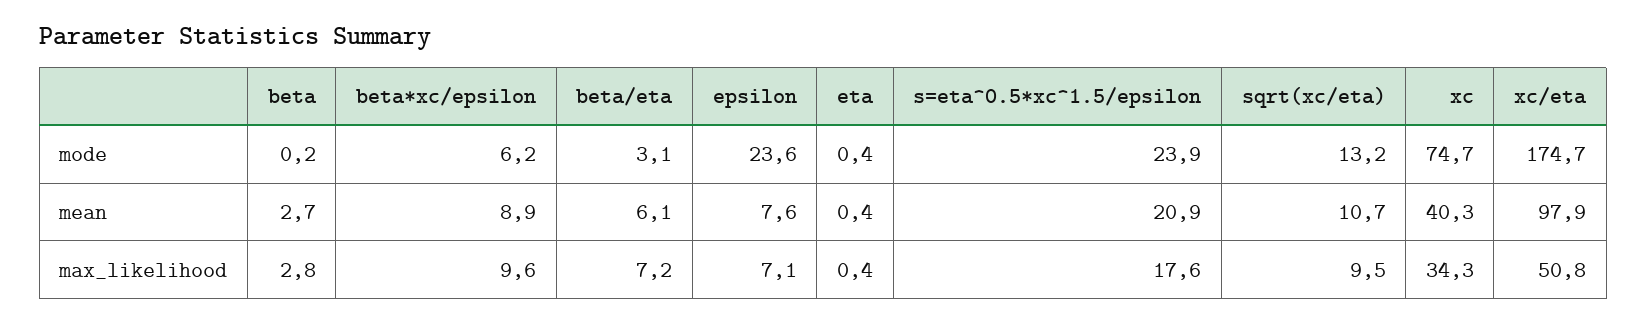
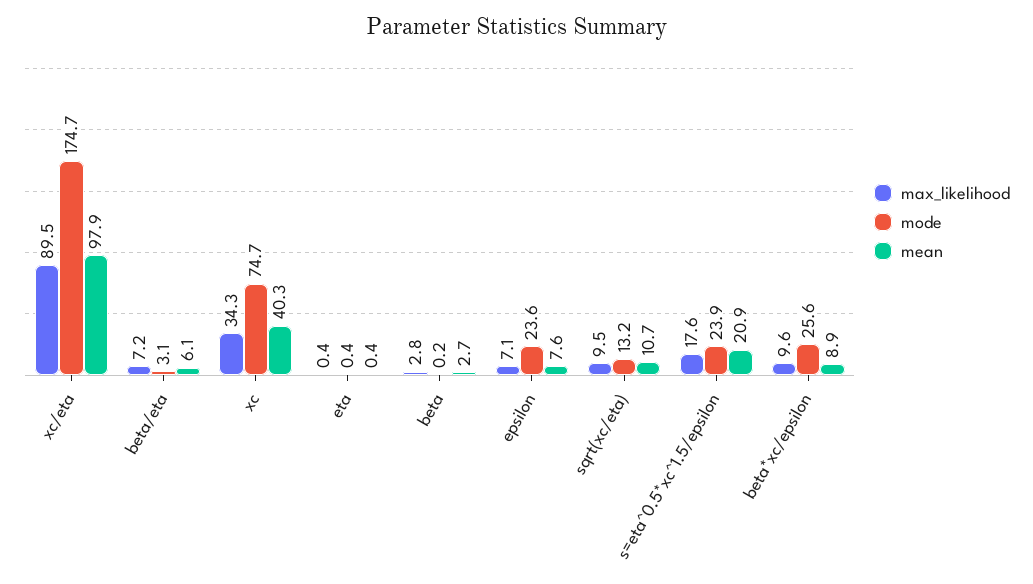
mode, beta*xc/epsilon: 6.2 -> 25.6
max_likelihood, xc/eta: 50.8 -> 89.5

